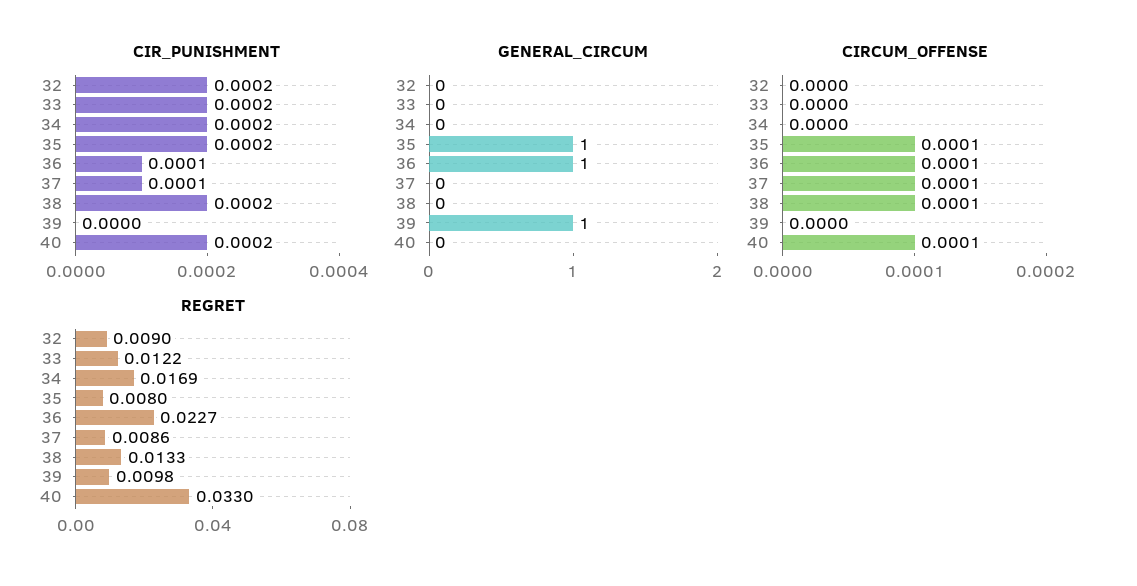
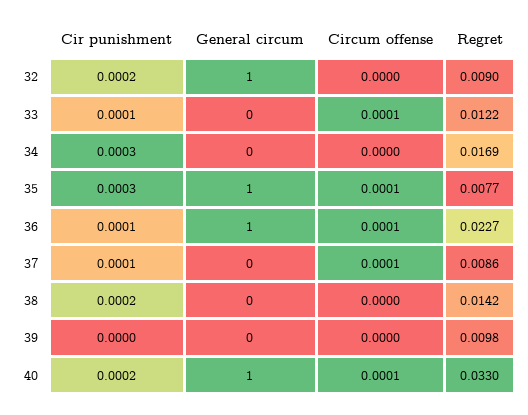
CIR_PUNISHMENT, 33: 0.0002 -> 0.0001
CIR_PUNISHMENT, 34: 0.0002 -> 0.0003
CIR_PUNISHMENT, 35: 0.0002 -> 0.0003
GENERAL_CIRCUM, 32: 0 -> 1
GENERAL_CIRCUM, 39: 1 -> 0
GENERAL_CIRCUM, 40: 0 -> 1
CIRCUM_OFFENSE, 33: 0 -> 0.0001
CIRCUM_OFFENSE, 38: 0.0001 -> 0
REGRET, 35: 0.008 -> 0.0077
REGRET, 38: 0.0133 -> 0.0142

